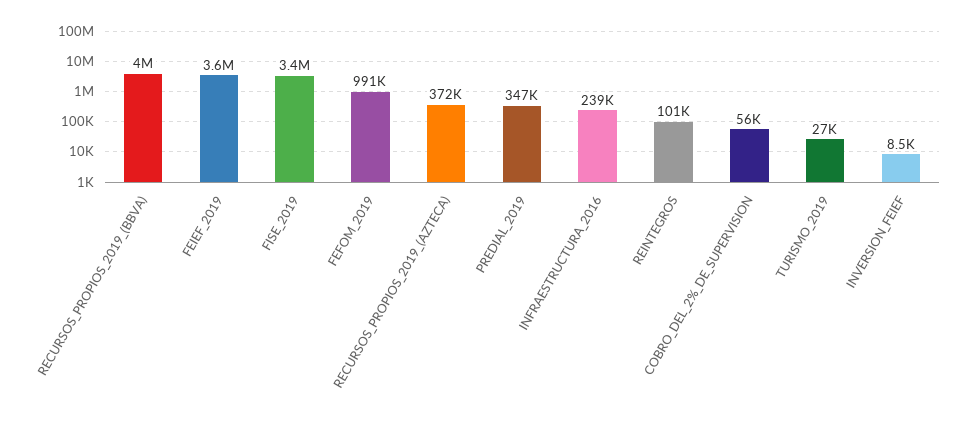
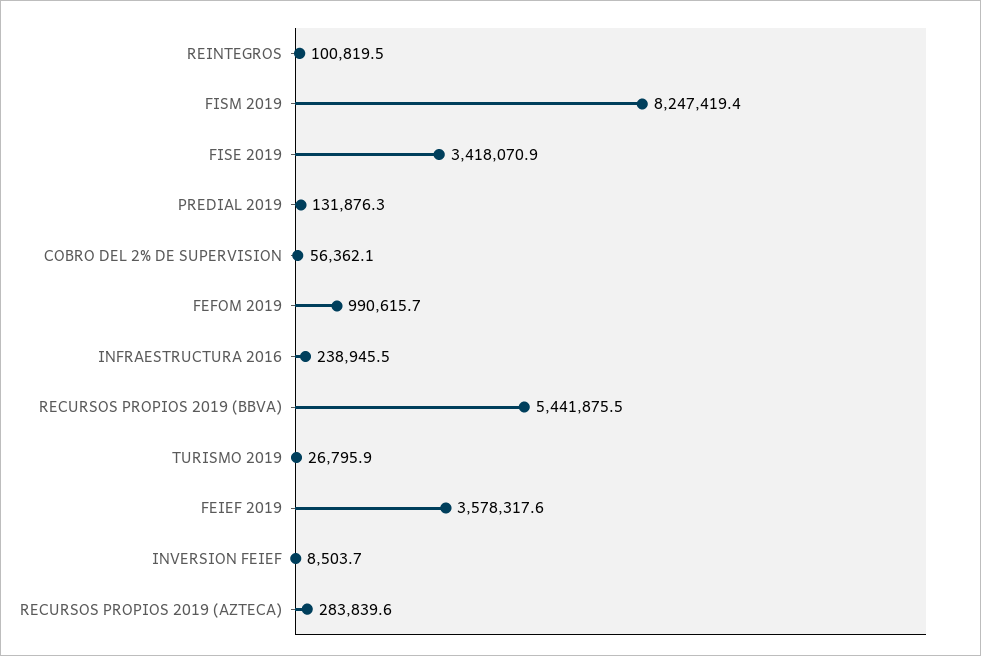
RECURSOS_PROPIOS_2019_(BBVA): 4000000 -> 5441875.5
RECURSOS_PROPIOS_2019_(AZTECA): 372000 -> 283839.6
PREDIAL_2019: 347000 -> 131876.3
FISM 2019: none -> 8247419.4

